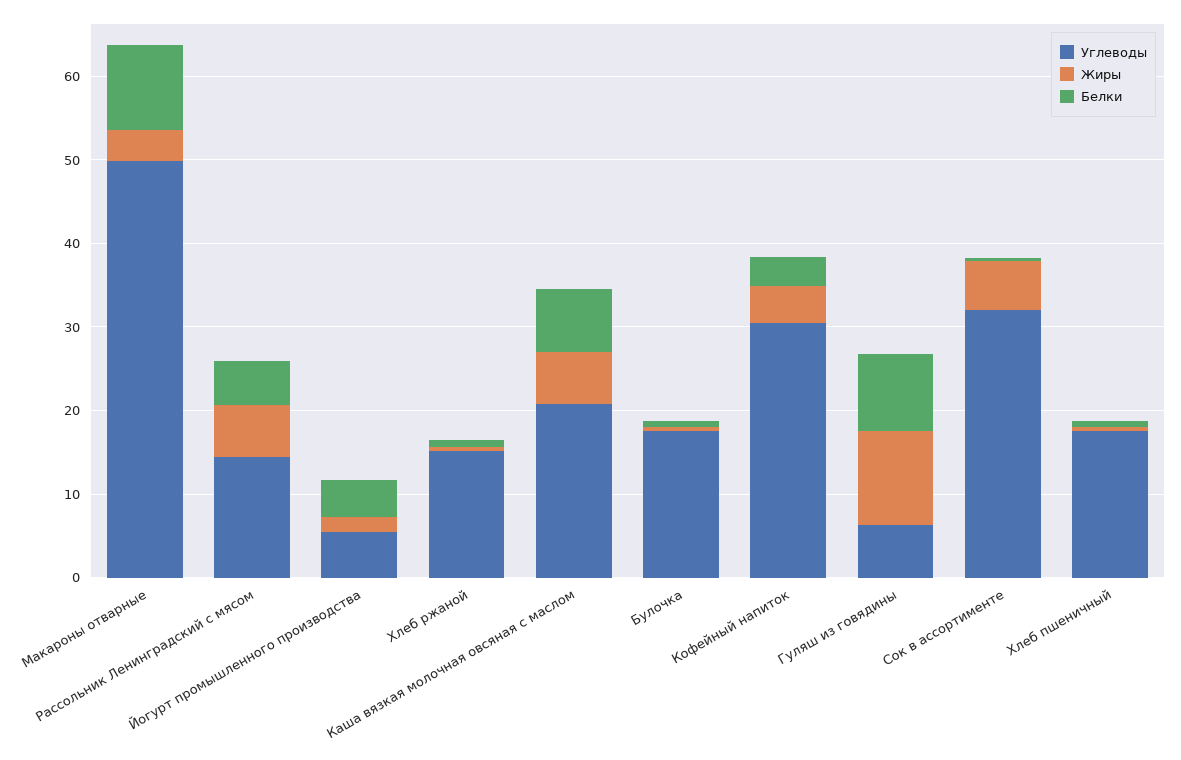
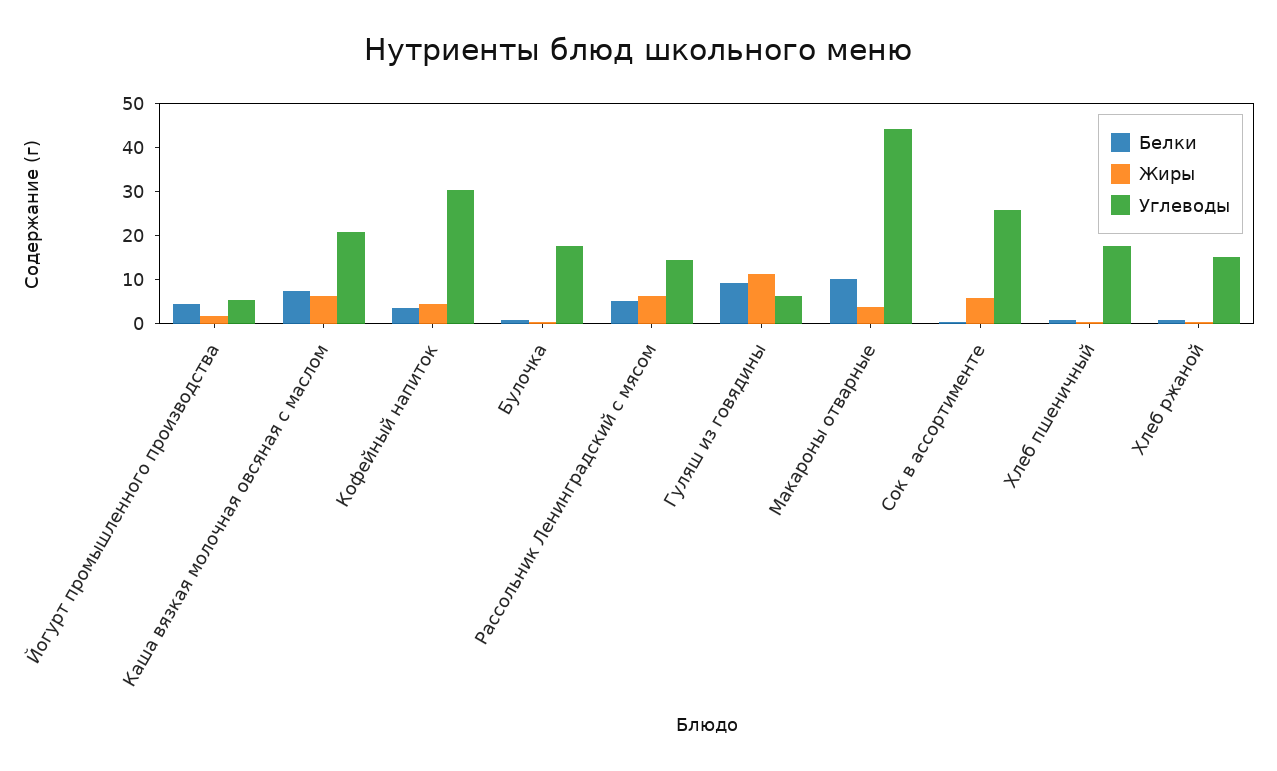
Углеводы, Макароны отварные: 50 -> 44
Углеводы, Сок в ассортименте: 32 -> 26

